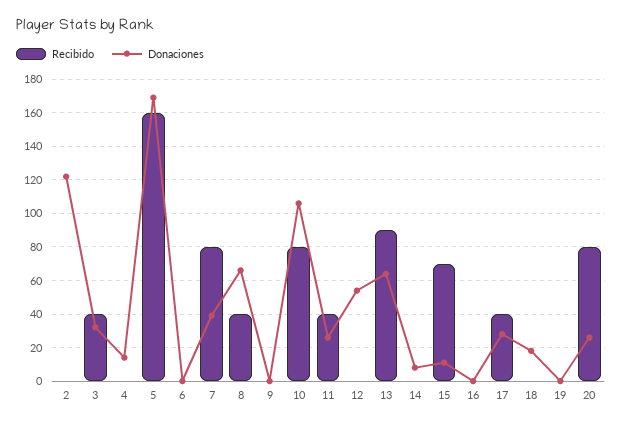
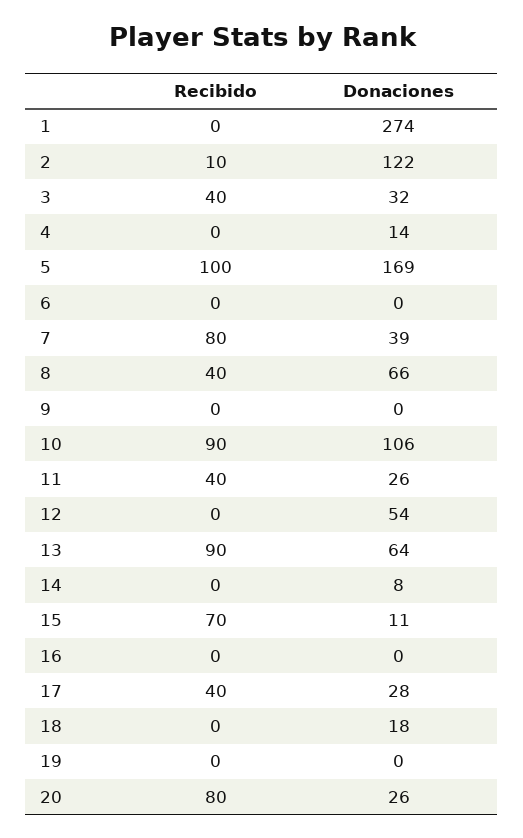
Recibido, 2: 0 -> 10
Recibido, 5: 160 -> 100
Recibido, 10: 80 -> 90
Recibido, 1: none -> 0
Donaciones, 1: none -> 274

